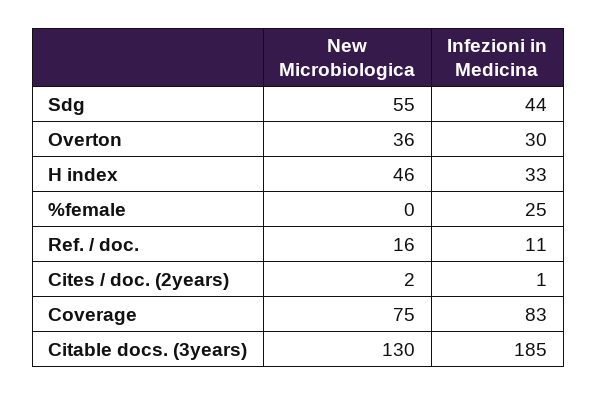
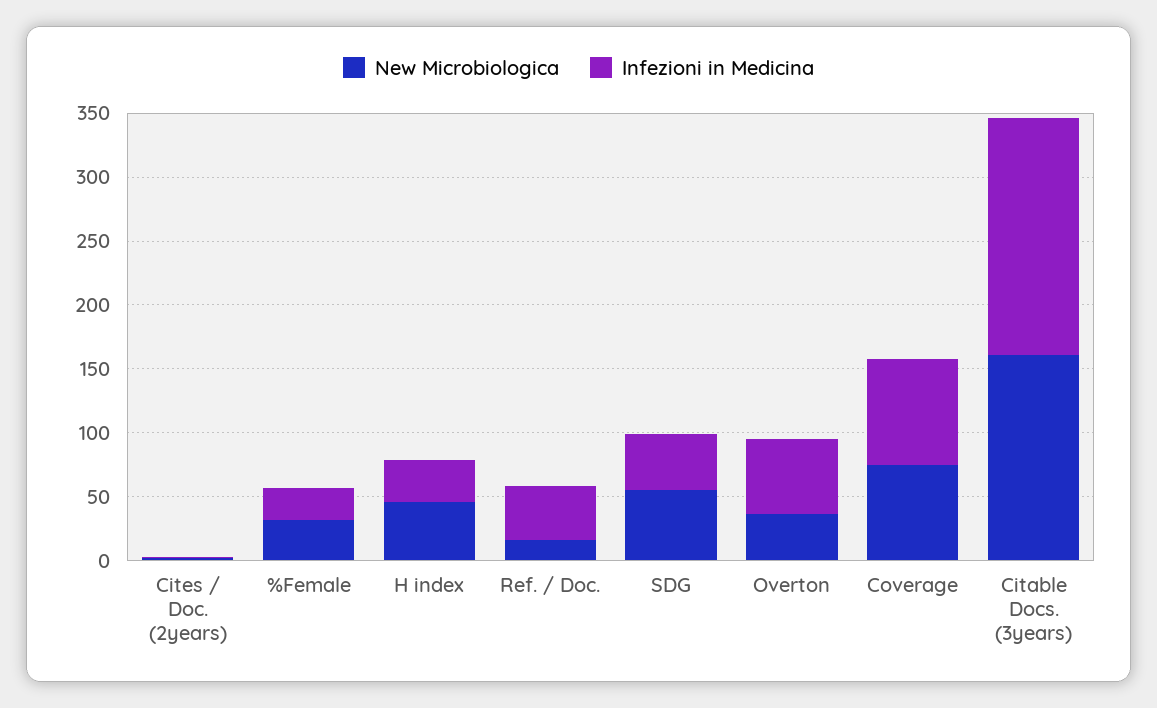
Infezioni in Medicina, Overton: 30 -> 60
New Microbiologica, %female: 0 -> 30
Infezioni in Medicina, Ref. / doc.: 11 -> 40
New Microbiologica, Citable docs. (3years): 130 -> 160

